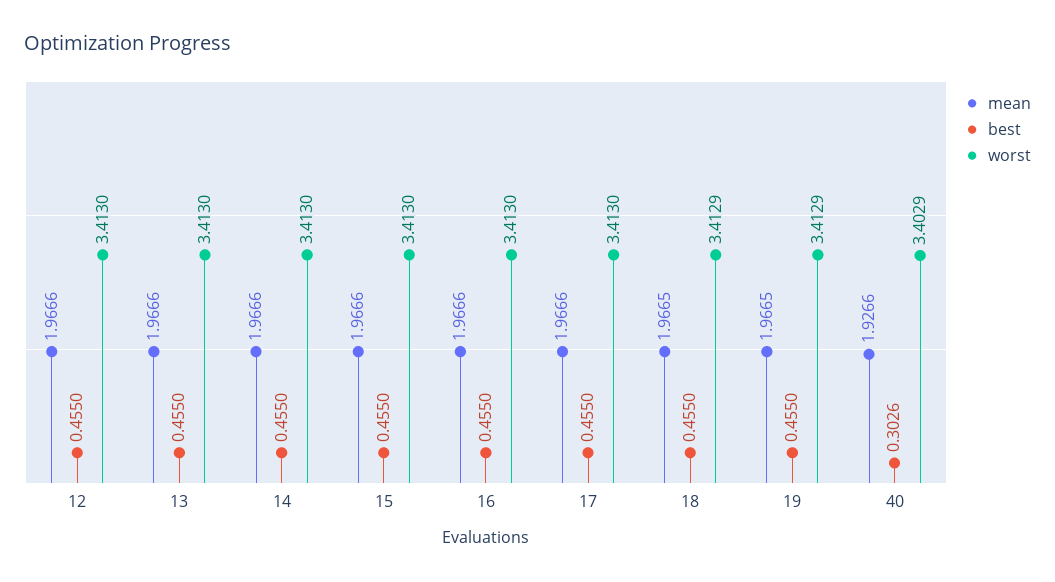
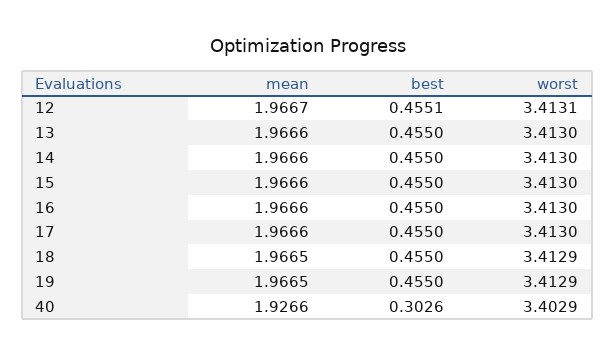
mean, 12: 1.9666 -> 1.9667
best, 12: 0.455 -> 0.4551
worst, 12: 3.413 -> 3.4131

